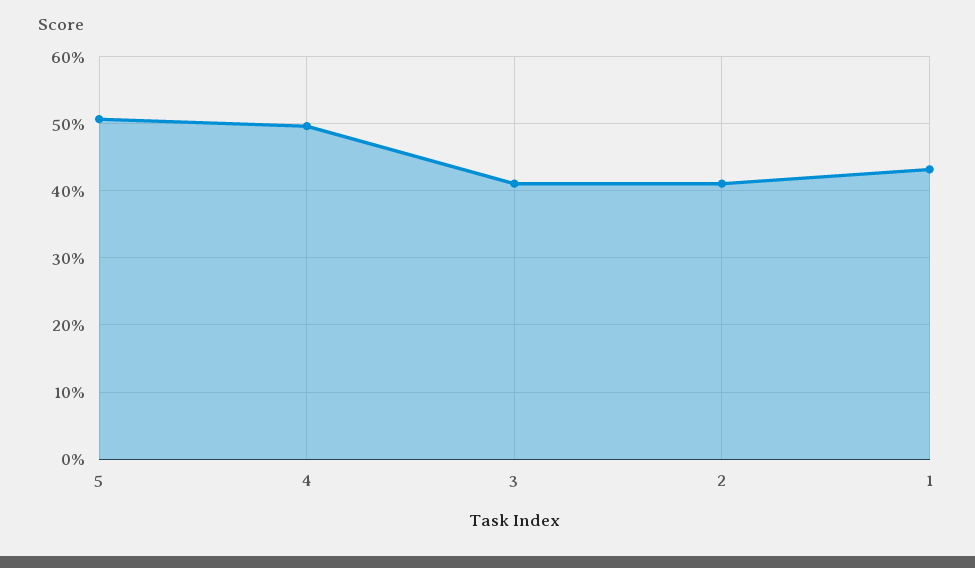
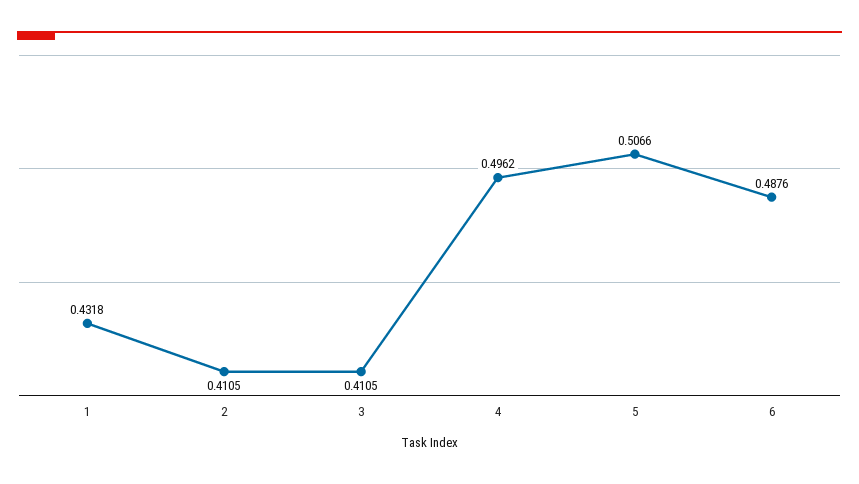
6: none -> 0.4876

